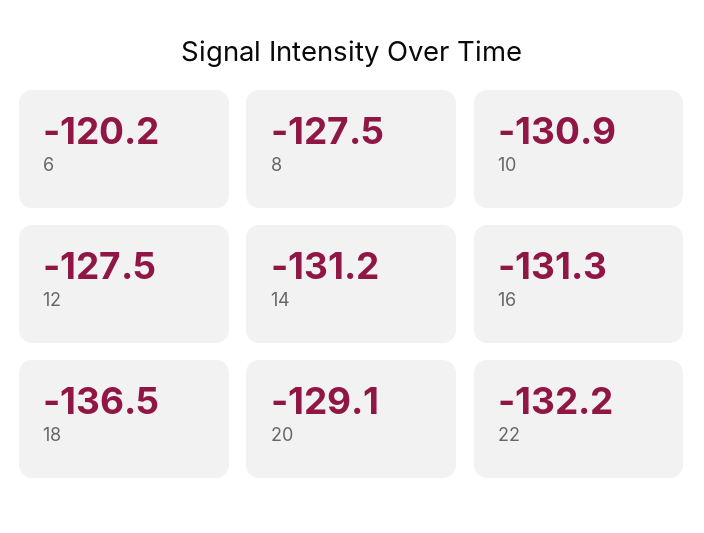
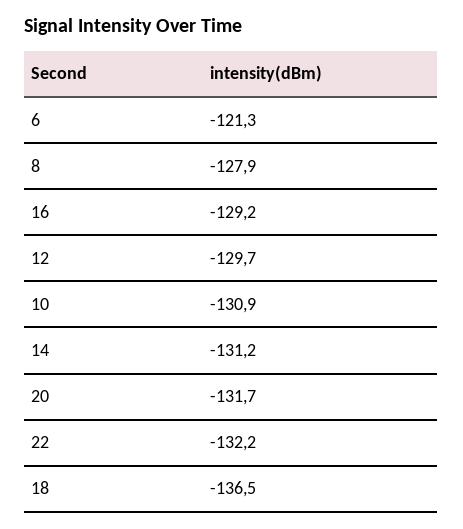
6: -120.2 -> -121.3
8: -127.5 -> -127.9
12: -127.5 -> -129.7
16: -131.3 -> -129.2
20: -129.1 -> -131.7

